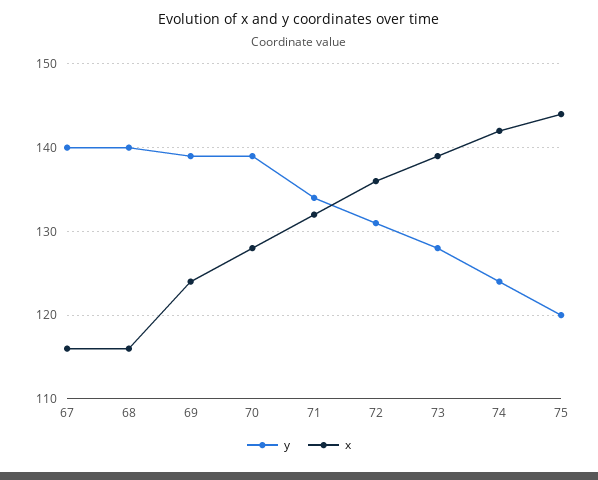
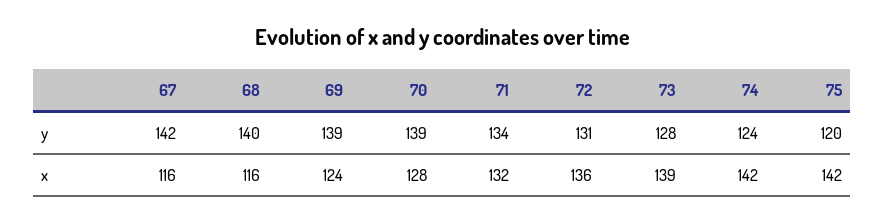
y, 67: 140 -> 142
x, 75: 144 -> 142

